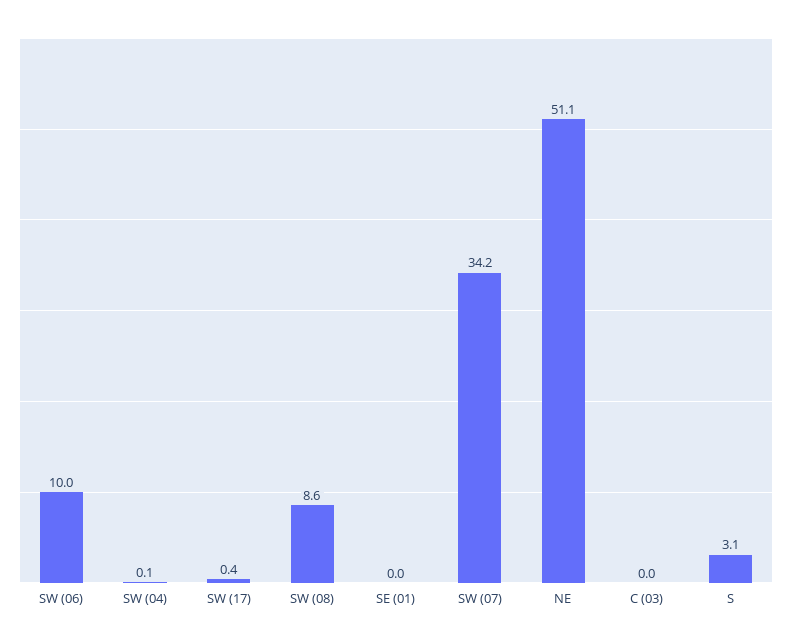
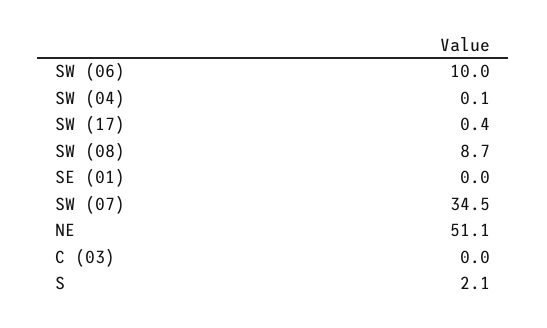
SW (08): 8.6 -> 8.7
SW (07): 34.2 -> 34.5
S: 3.1 -> 2.1

